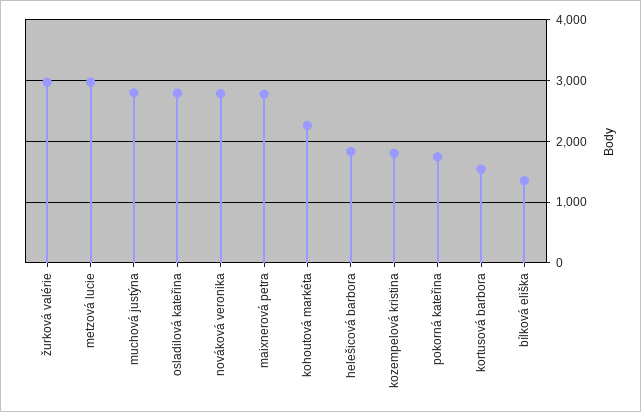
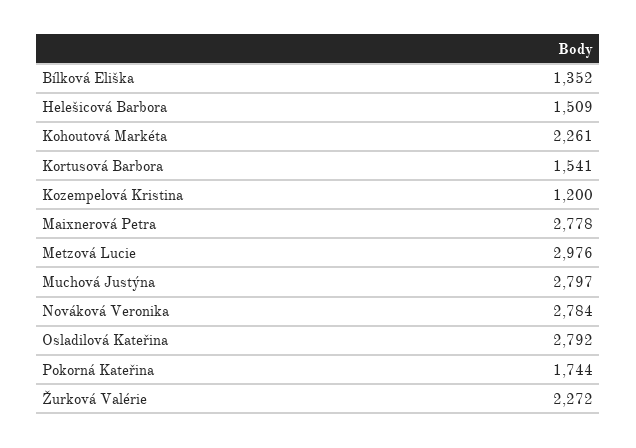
žurková valérie: 3000 -> 2272
helešicová barbora: 1800 -> 1509
kozempelová kristina: 1800 -> 1200

